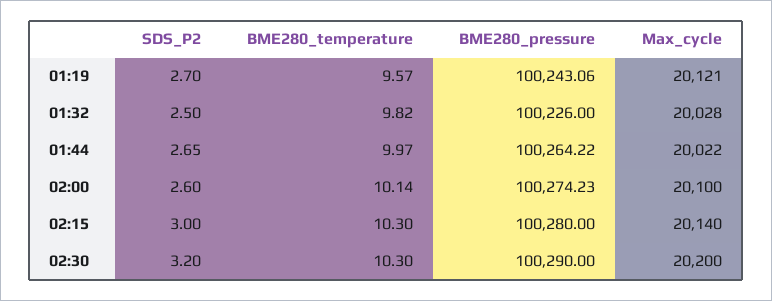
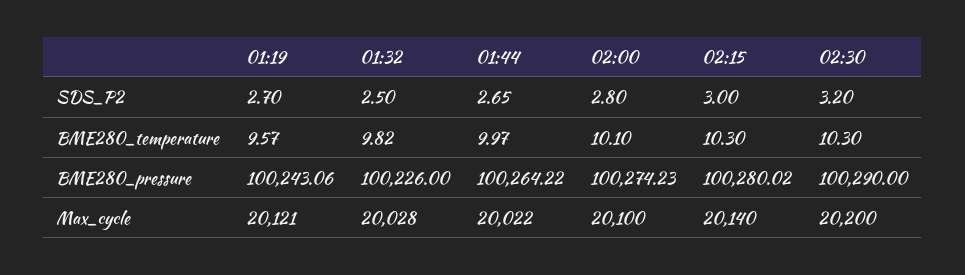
SDS_P2, 02:00: 2.6 -> 2.8
BME280_temperature, 02:00: 10.14 -> 10.1
BME280_pressure, 02:15: 100280 -> 100280.02

